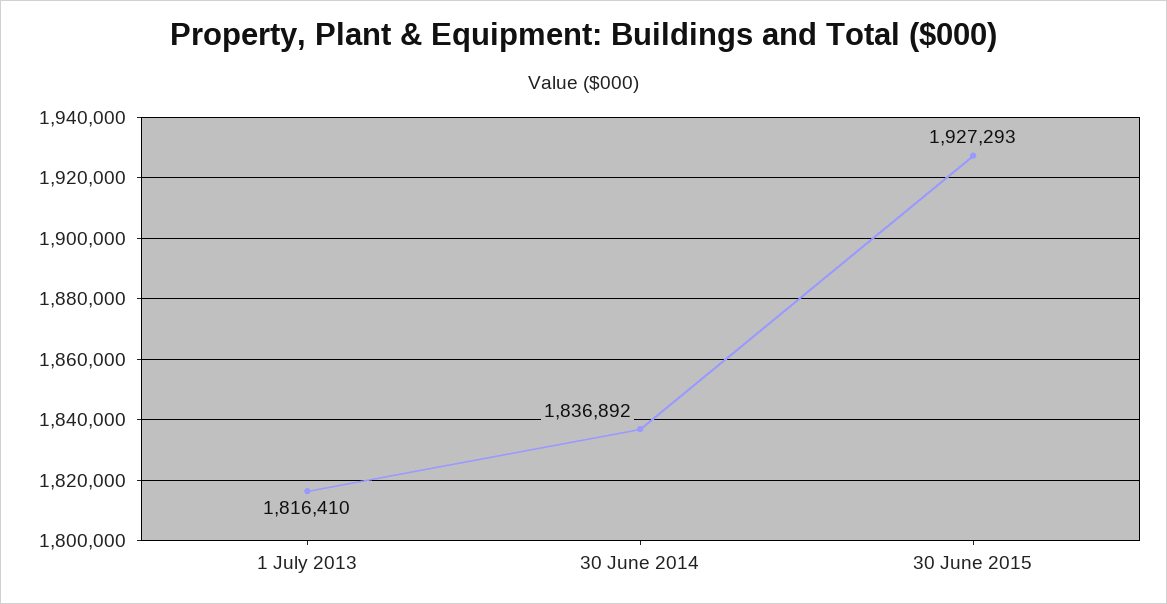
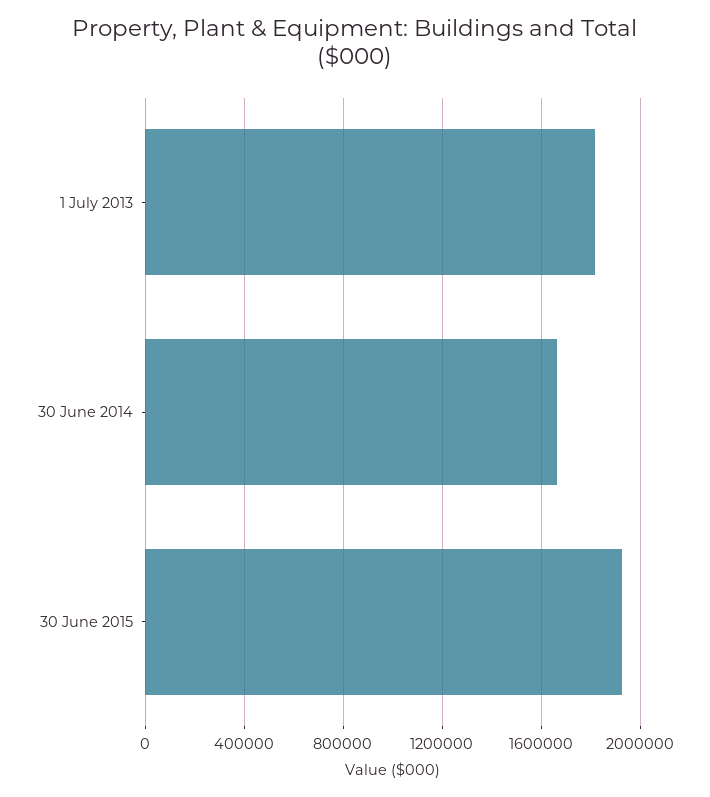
30 June 2014: 1836892 -> 1650000

